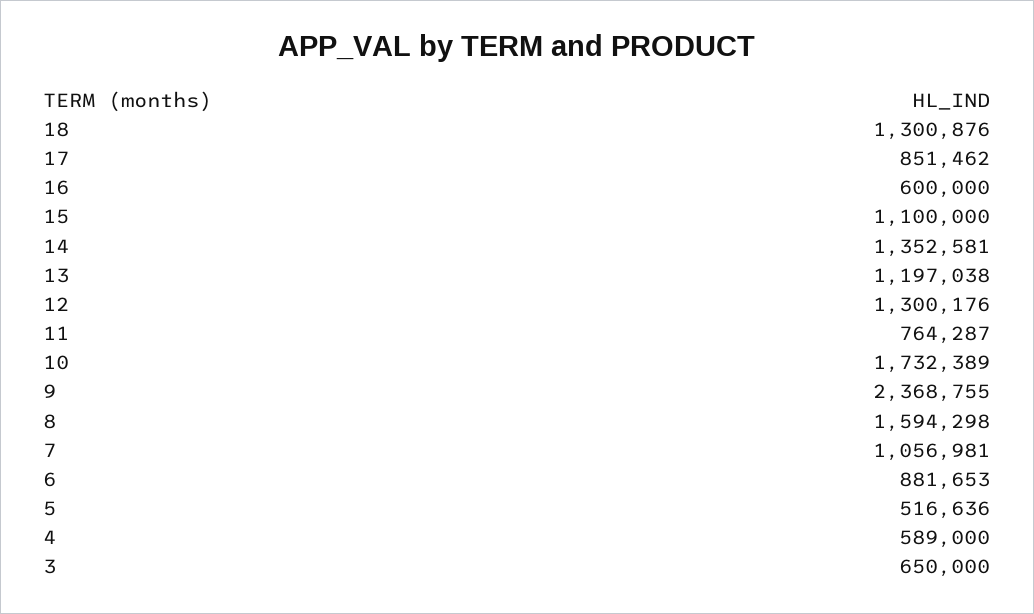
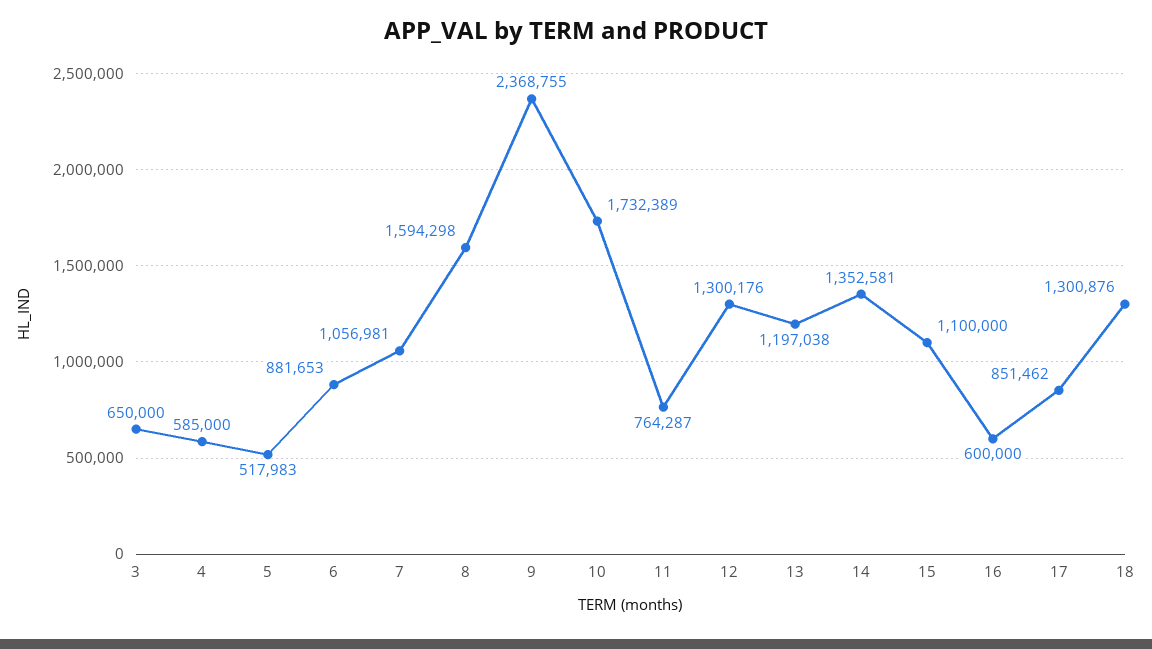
5: 516636 -> 517983
4: 589000 -> 585000

